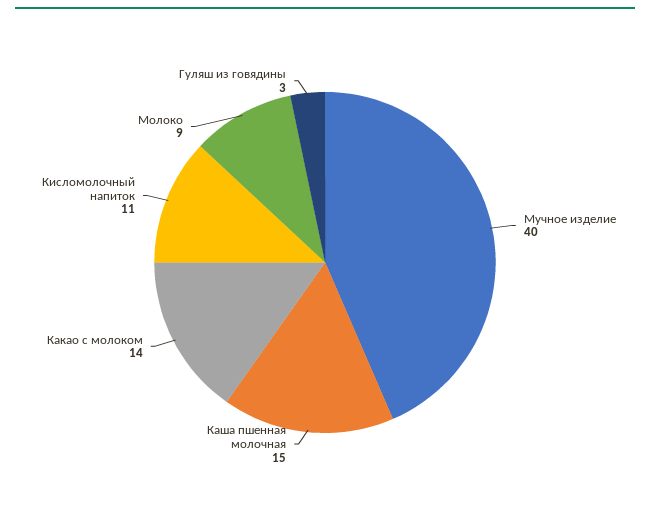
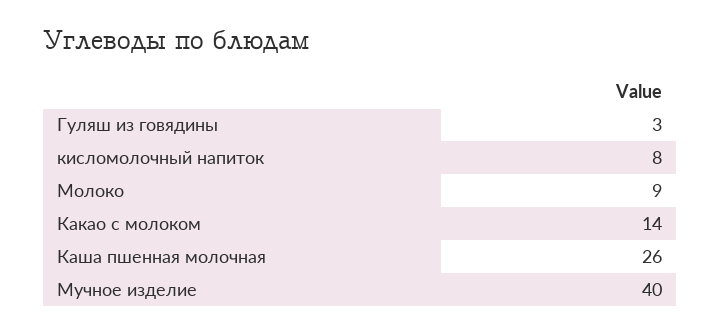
Каша пшенная молочная: 15 -> 26
Кисломолочный напиток: 11 -> 8

